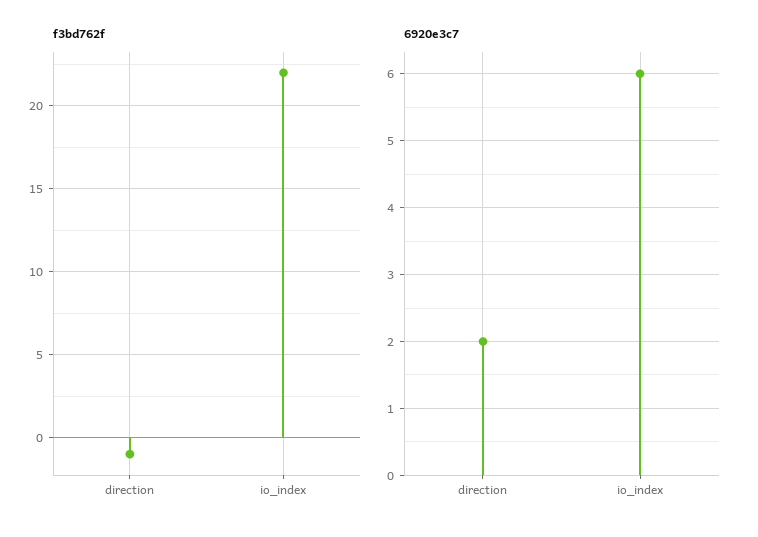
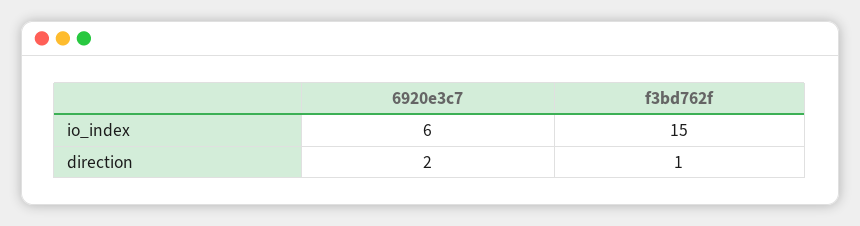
f3bd762f, direction: -1 -> 1
f3bd762f, io_index: 22 -> 15

